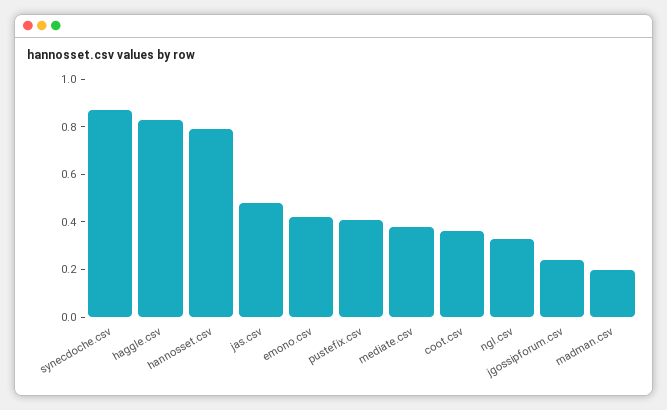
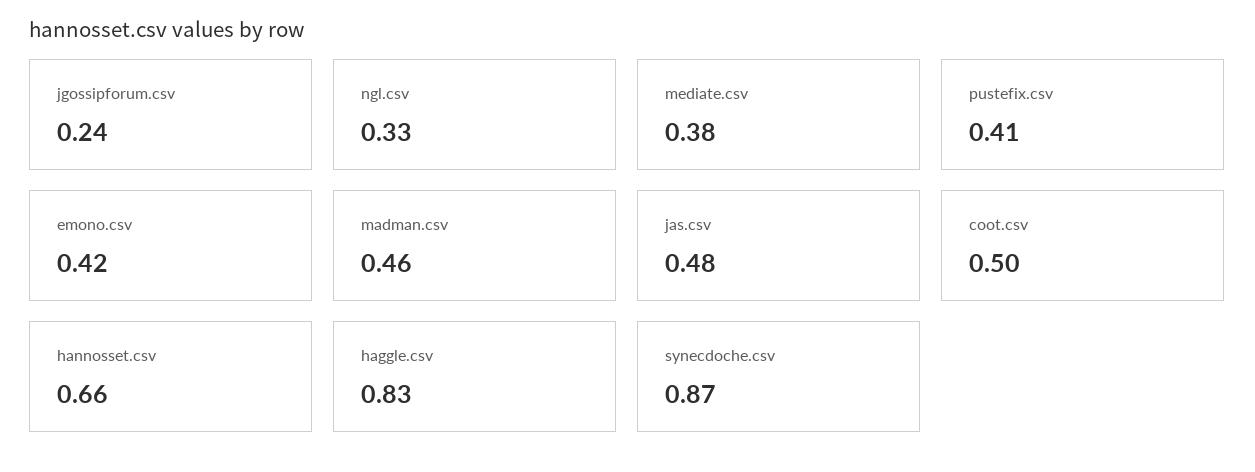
hannosset.csv: 0.8 -> 0.66
coot.csv: 0.35 -> 0.5
madman.csv: 0.2 -> 0.46

